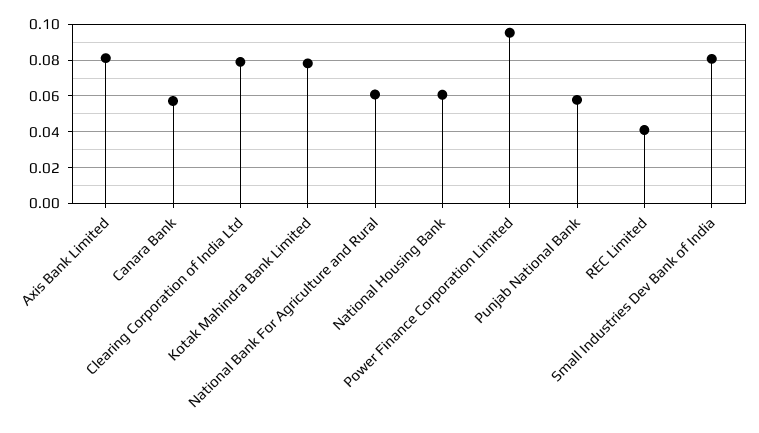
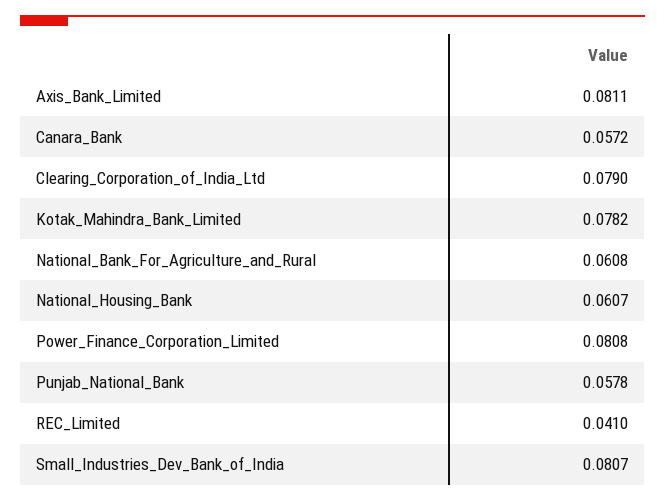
Power Finance Corporation Limited: 0.095 -> 0.0808

